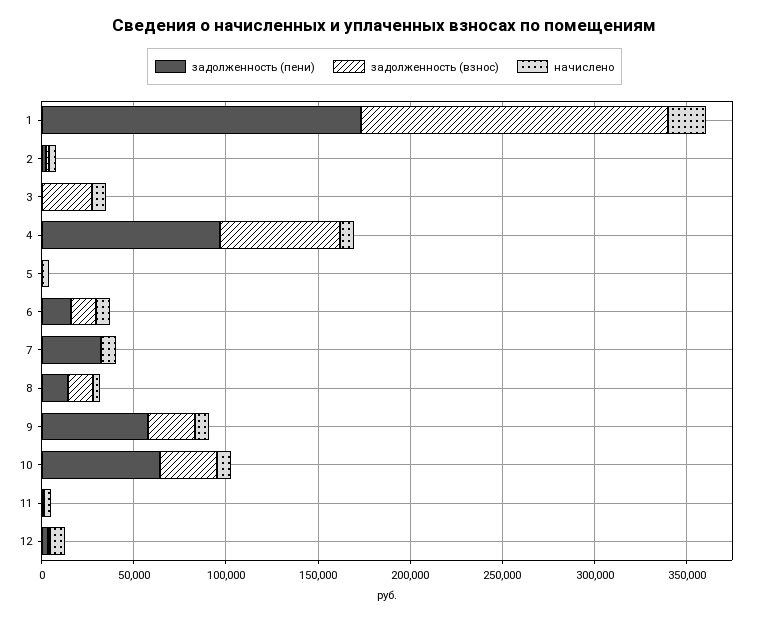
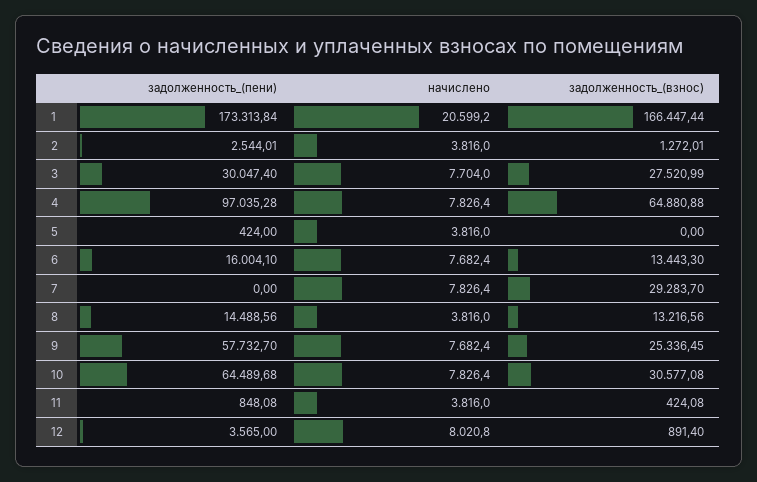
задолженность (пени), 3: 0 -> 30047.4
задолженность (пени), 7: 30000 -> 0
задолженность (взнос), 7: 0 -> 29283.7

